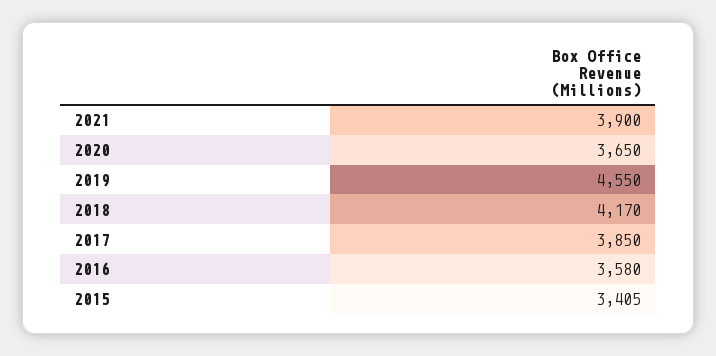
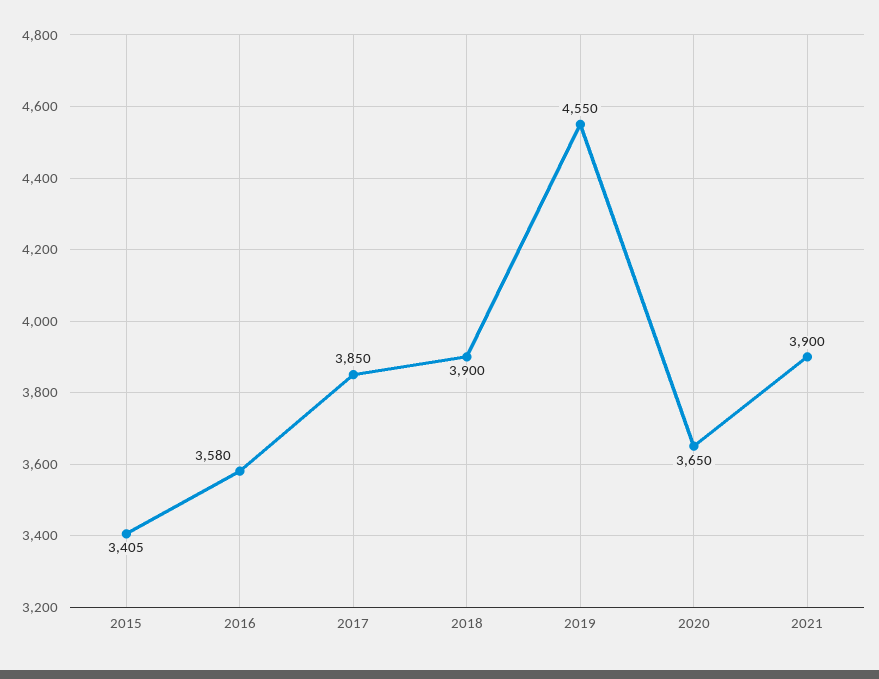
2018: 4170 -> 3900

